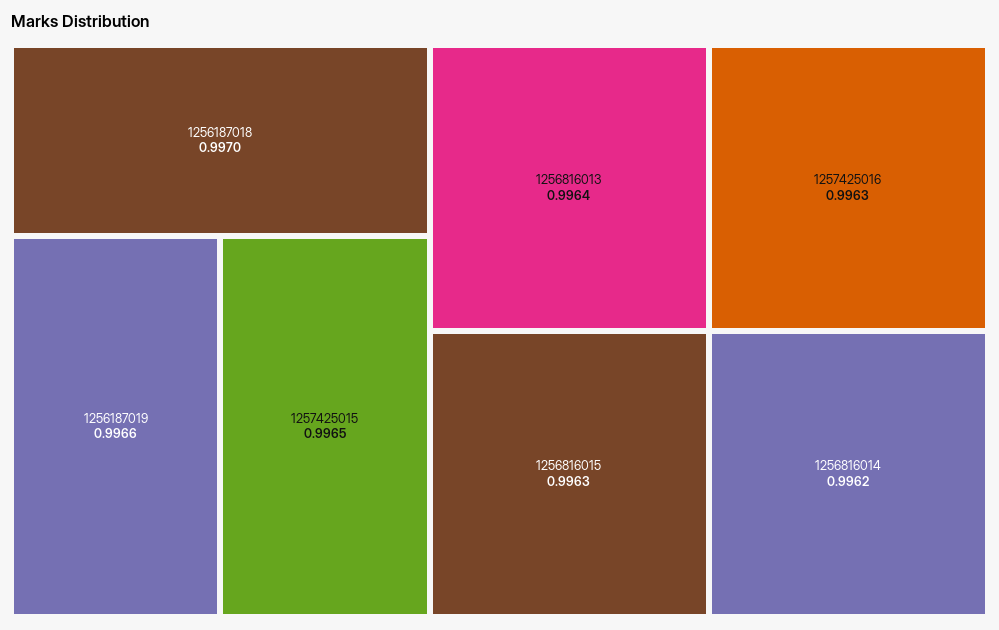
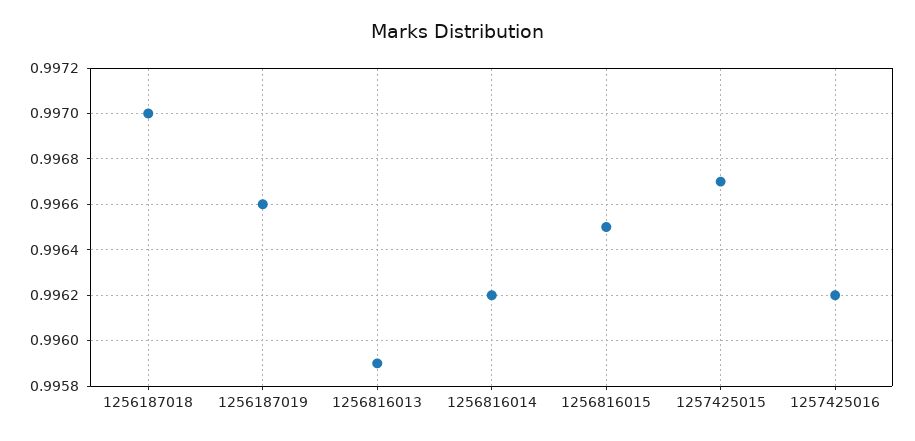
1257425015: 0.9965 -> 0.9967
1256816013: 0.9964 -> 0.9959
1257425016: 0.9963 -> 0.9962
1256816015: 0.9963 -> 0.9965

